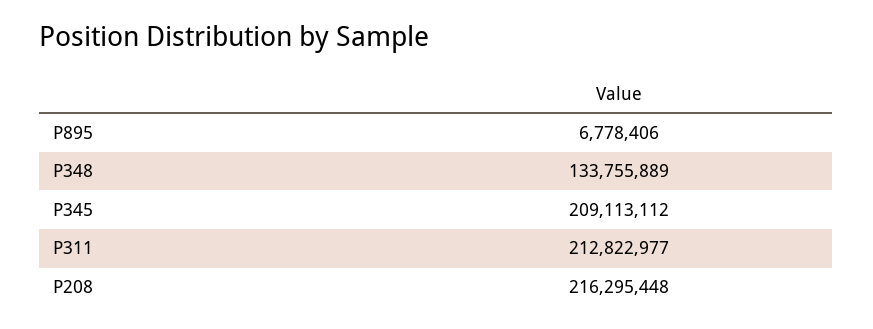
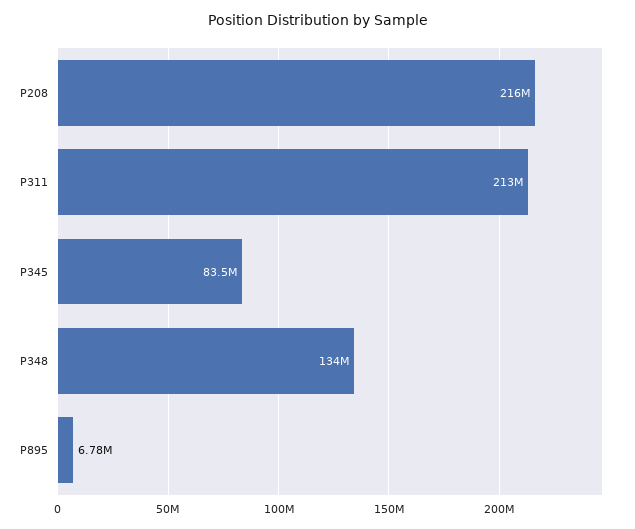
P345: 209113112 -> 83500000

